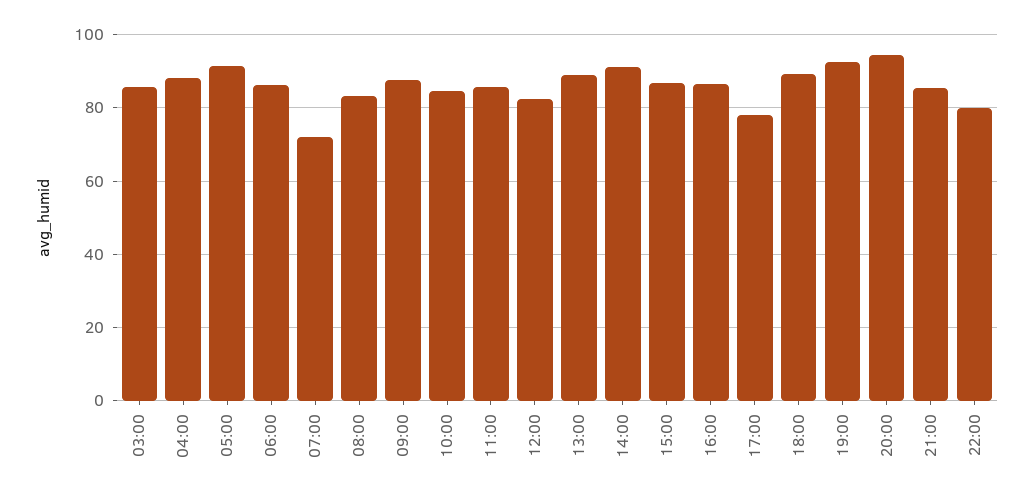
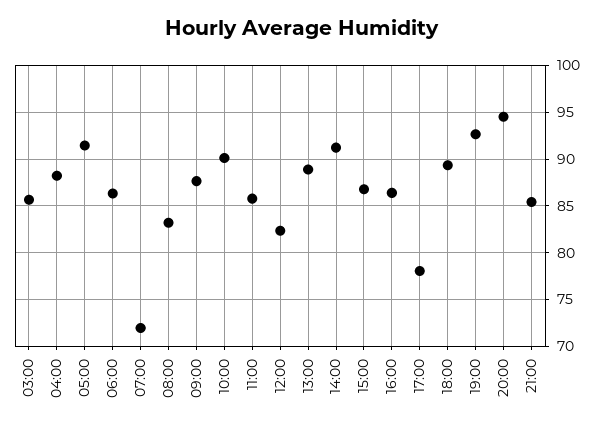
10:00: 84 -> 90
22:00: 80 -> none

